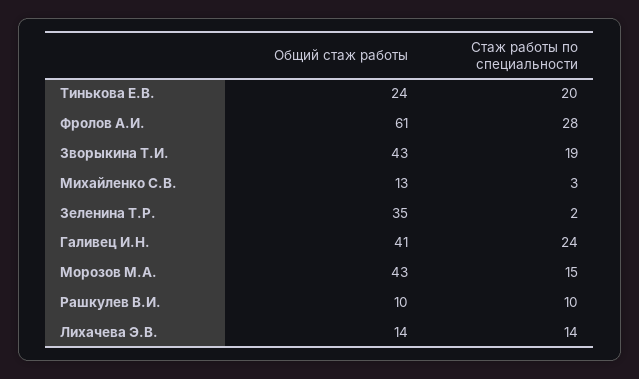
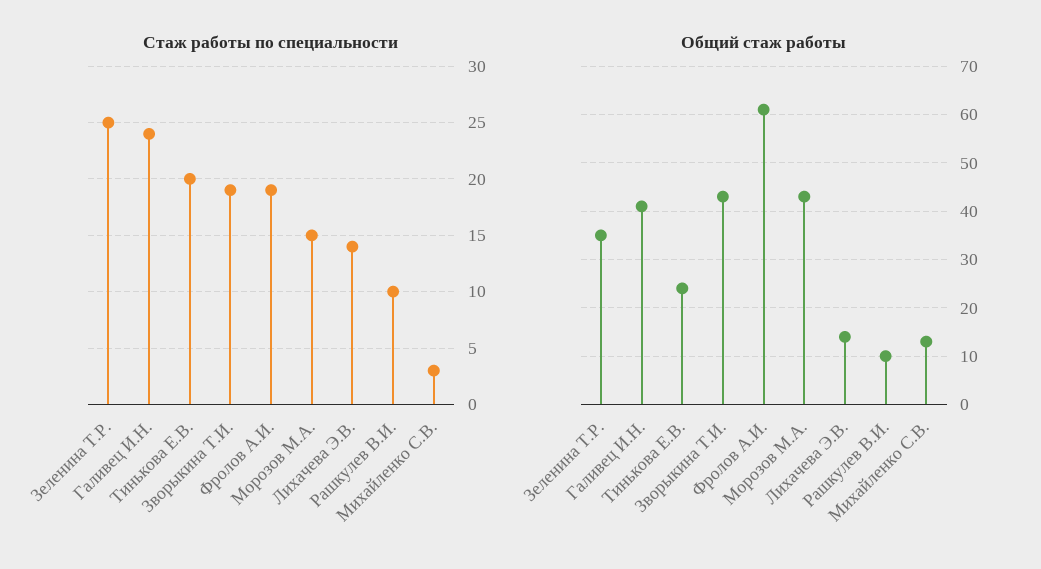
Стаж работы по специальности, Фролов А.И.: 28 -> 19
Стаж работы по специальности, Зеленина Т.Р.: 2 -> 25

